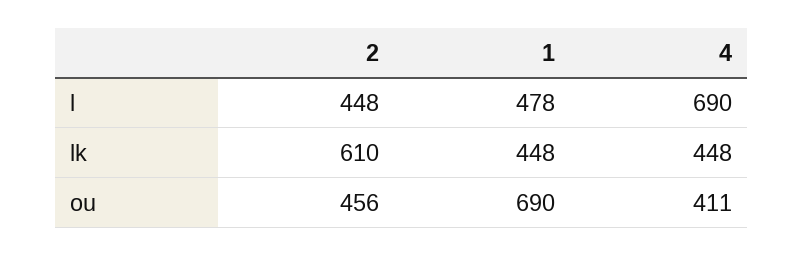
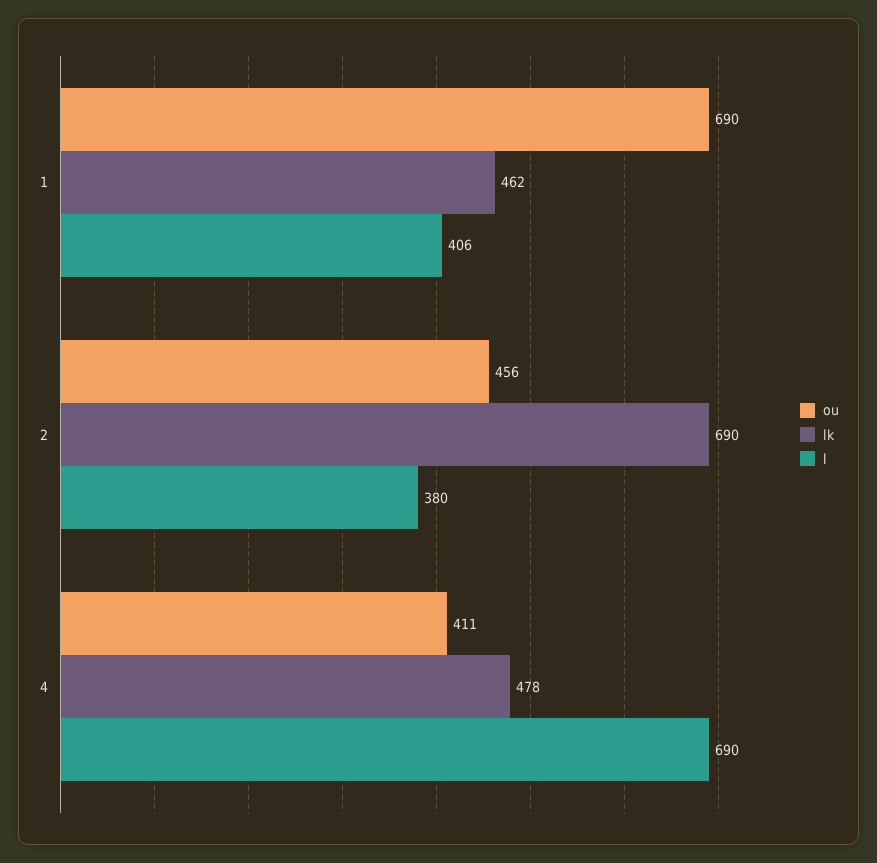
l, 2: 448 -> 380
l, 1: 478 -> 406
lk, 2: 610 -> 690
lk, 1: 448 -> 462
lk, 4: 448 -> 478

